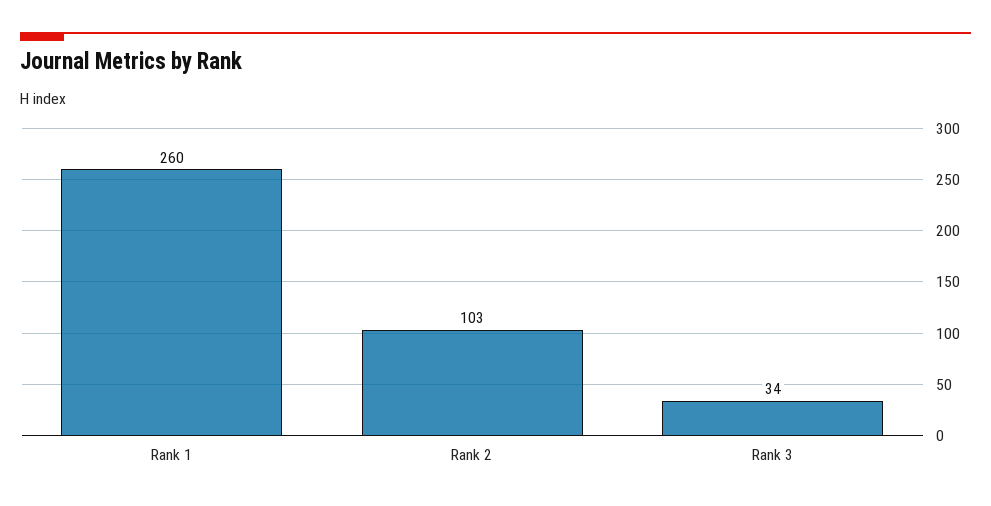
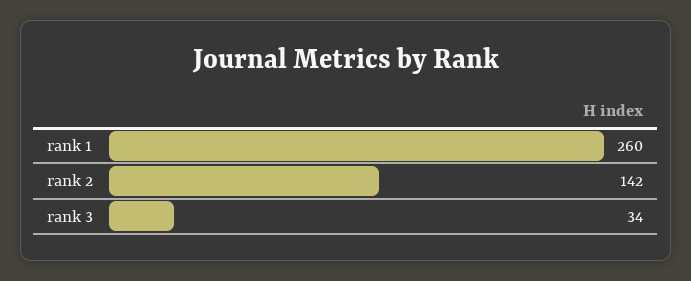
Rank 2: 103 -> 142

